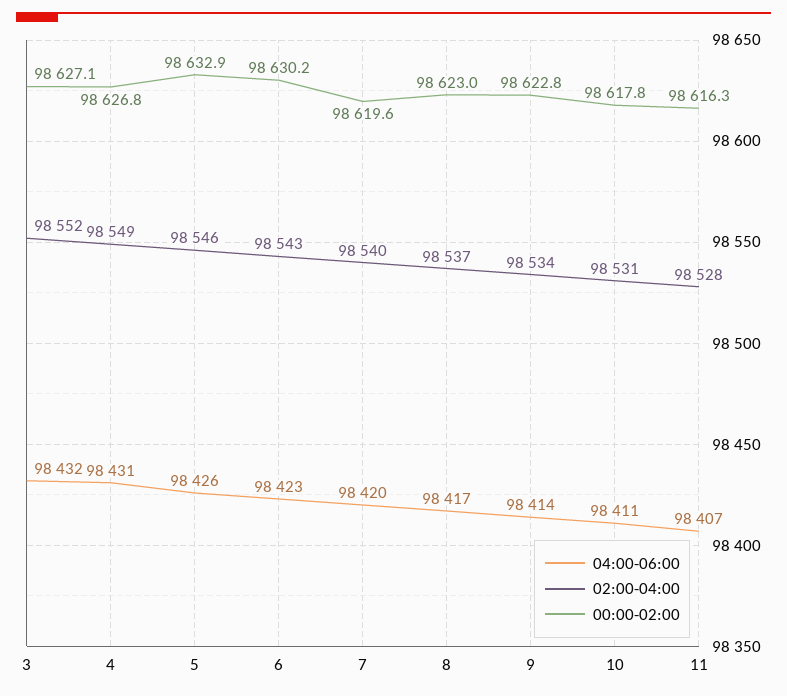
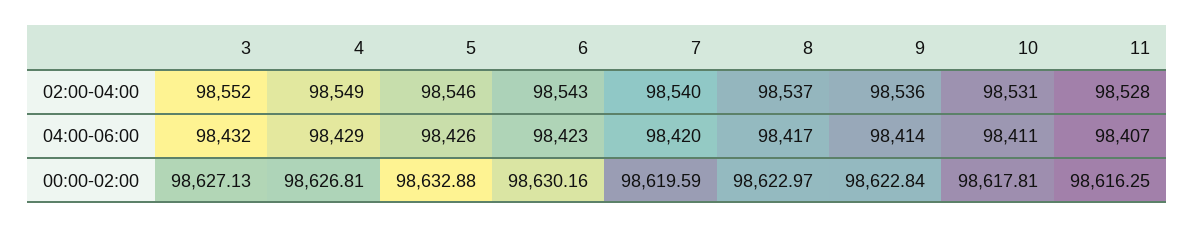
04:00-06:00, 4: 98431 -> 98429
02:00-04:00, 9: 98534 -> 98536

